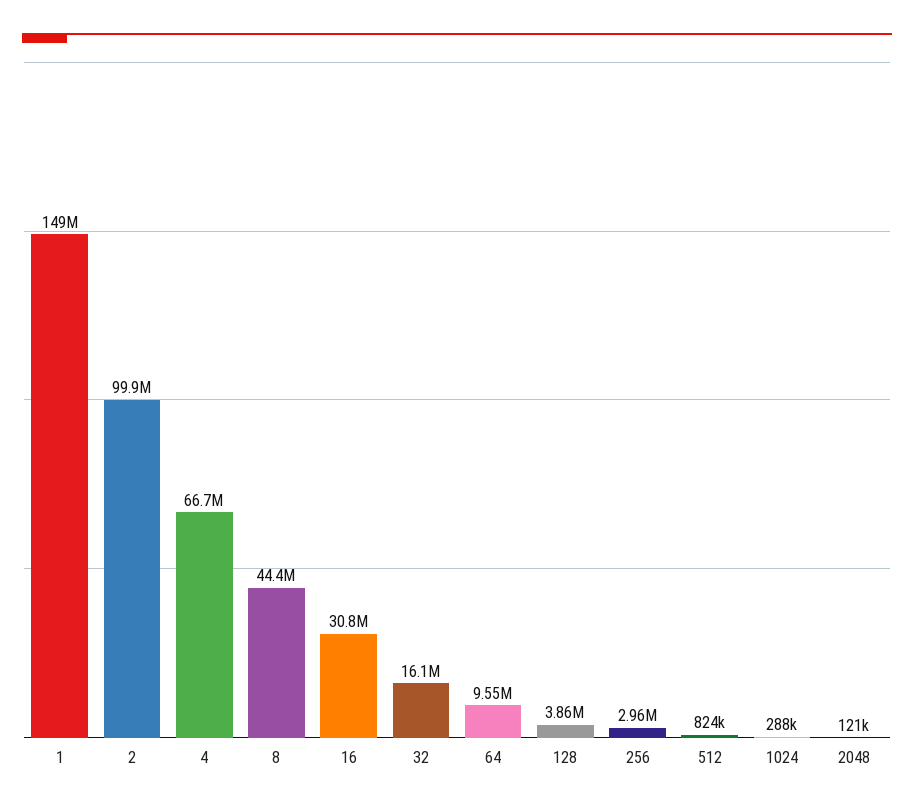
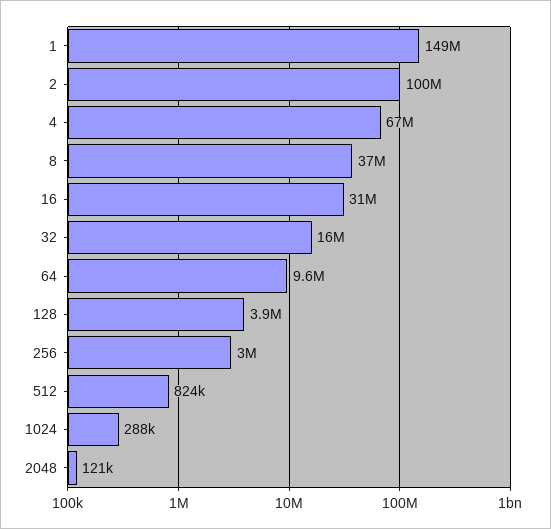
8: 44400000 -> 37000000

